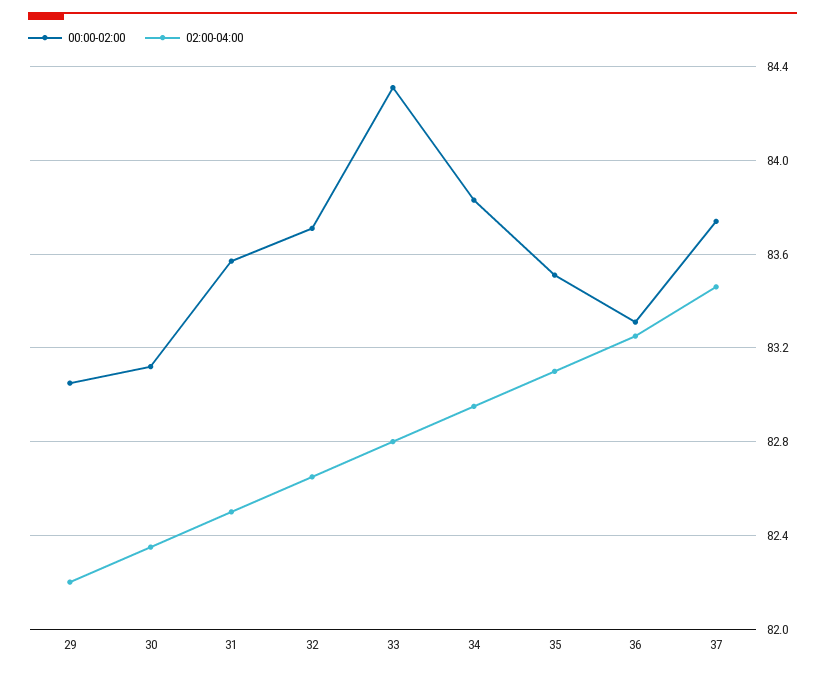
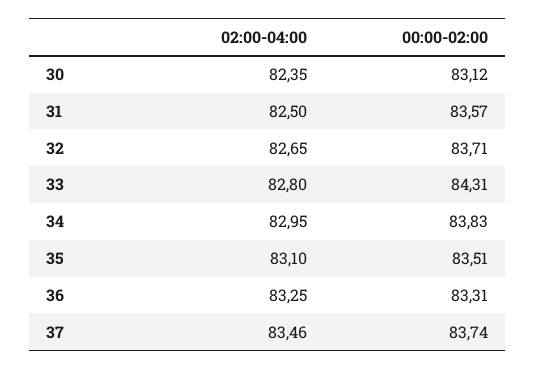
00:00-02:00, 29: 83.05 -> none
02:00-04:00, 29: 82.2 -> none

